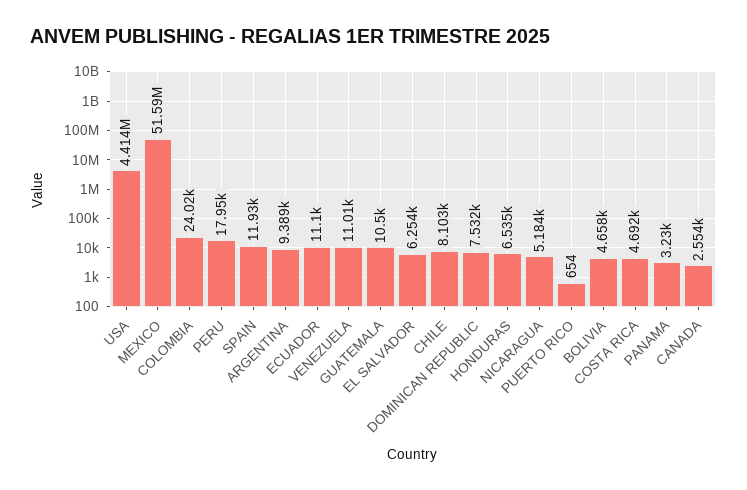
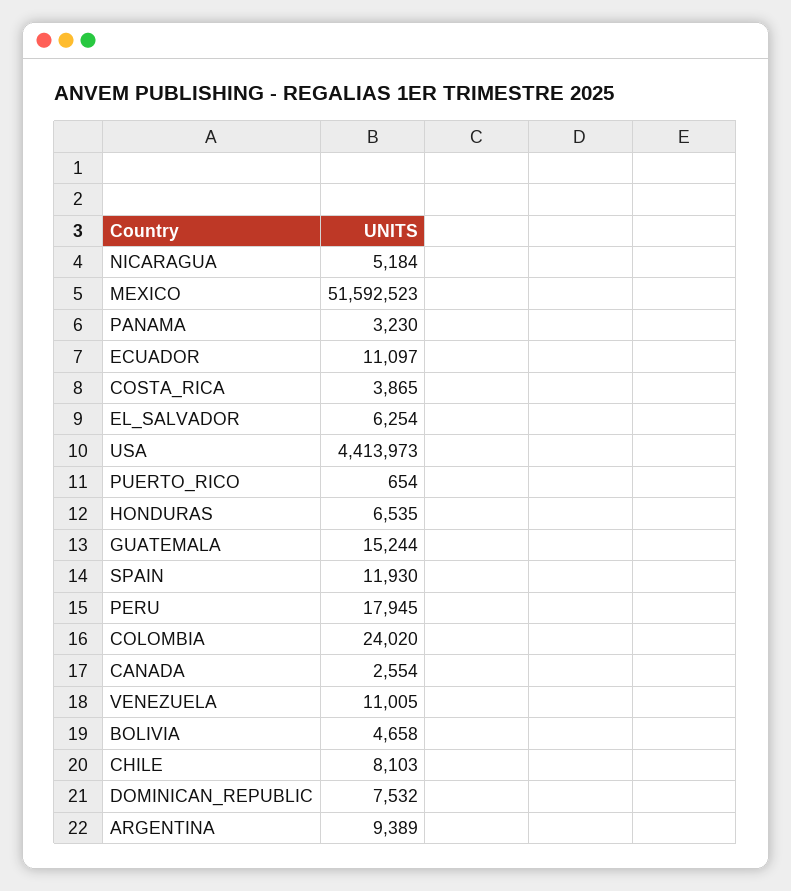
GUATEMALA: 10500 -> 15244
COSTA RICA: 4692 -> 3865

